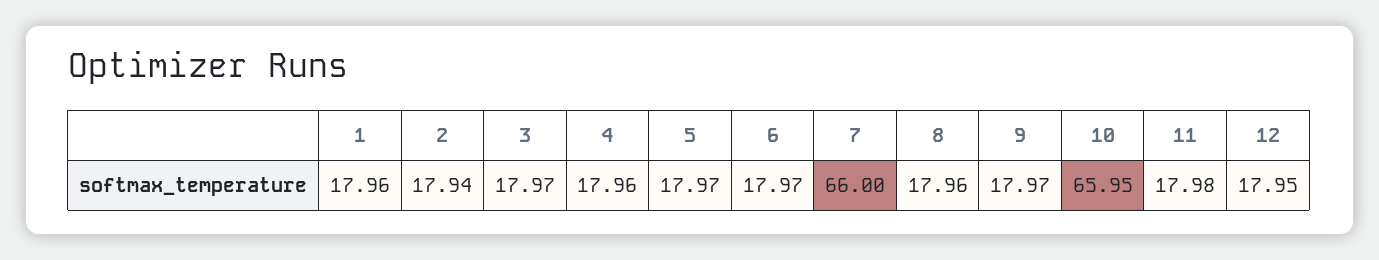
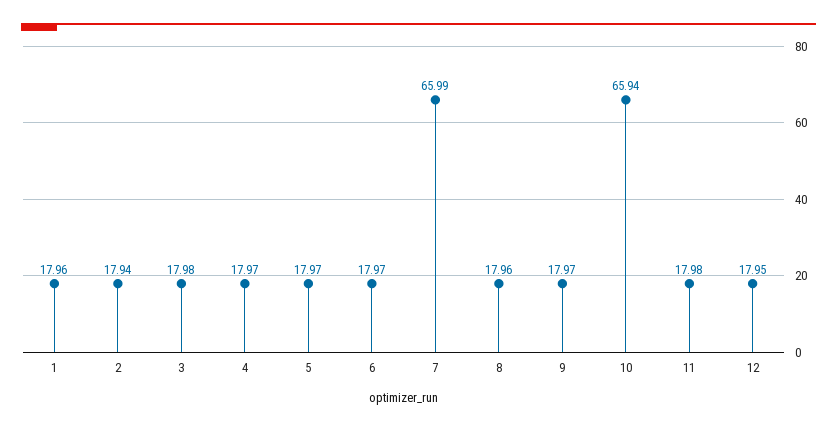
3: 17.97 -> 17.98
4: 17.96 -> 17.97
7: 66 -> 65.99
10: 65.95 -> 65.94

